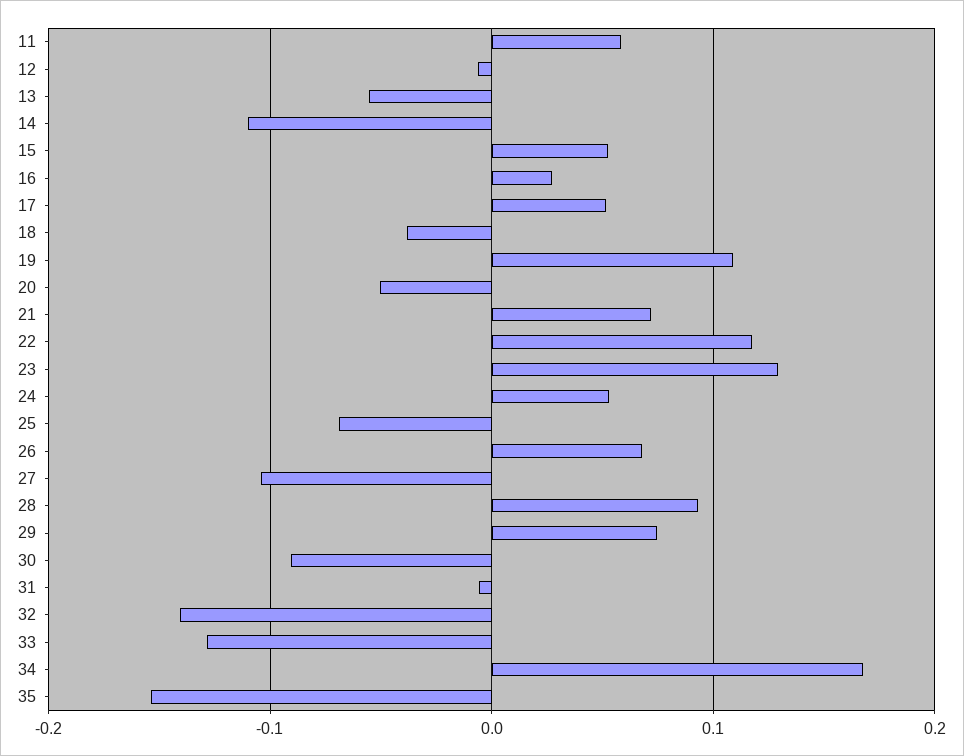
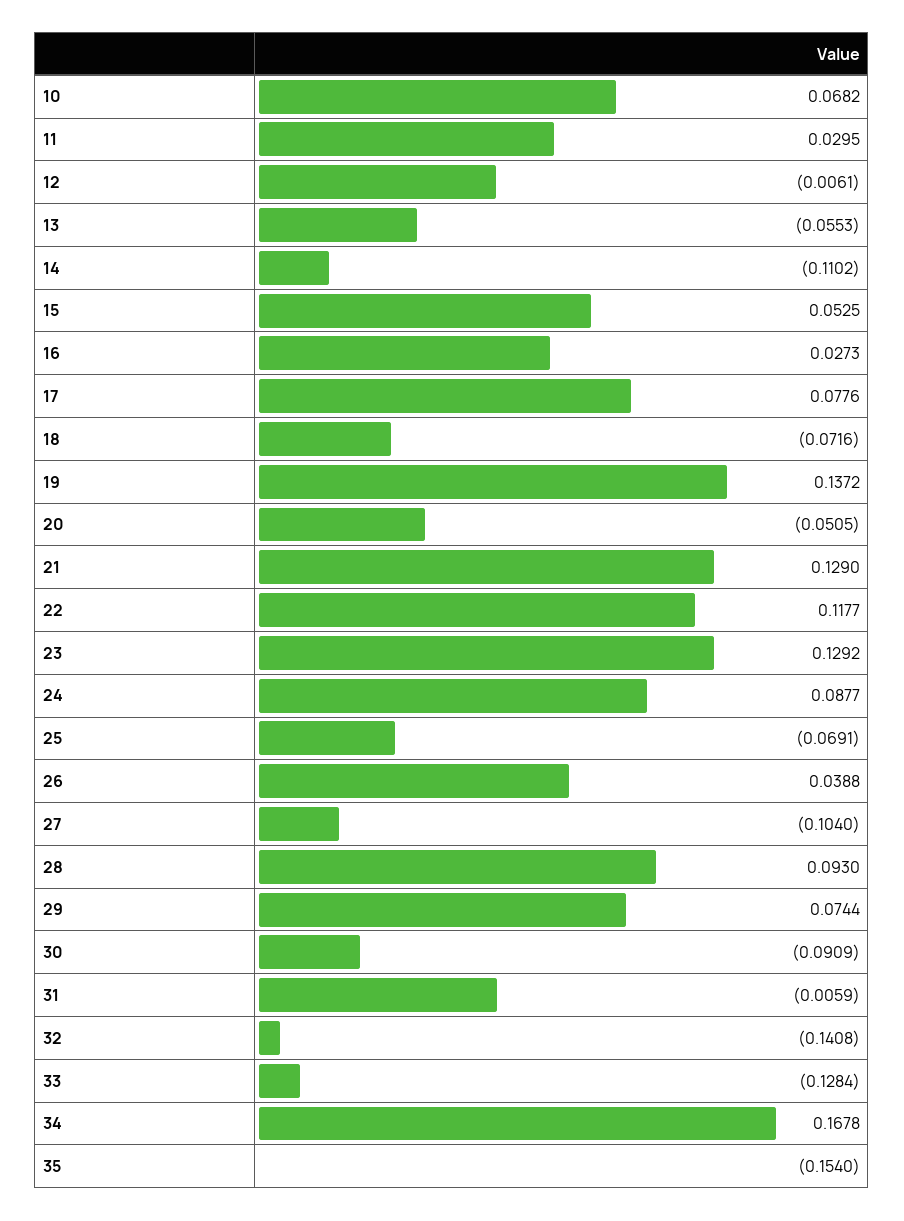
11: 0.06 -> 0.0295
17: 0.05 -> 0.0776
18: -0.04 -> -0.0716
19: 0.11 -> 0.1372
21: 0.07 -> 0.129
24: 0.05 -> 0.0877
26: 0.07 -> 0.0388
10: none -> 0.0682

